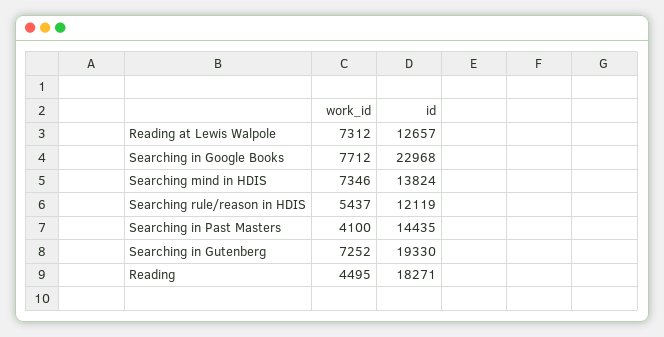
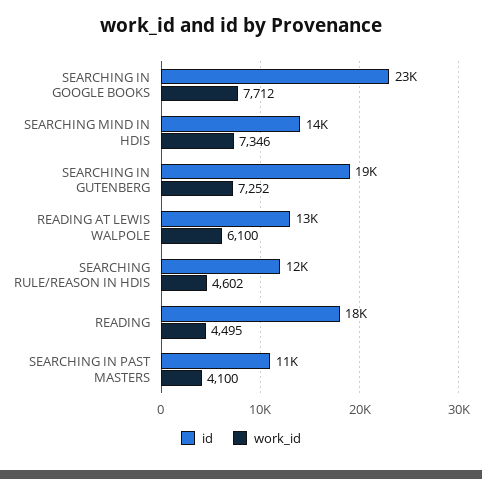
work_id, Reading at Lewis Walpole: 7312 -> 6100
work_id, Searching rule/reason in HDIS: 5437 -> 4602
id, Searching in Past Masters: 14435 -> 11000

